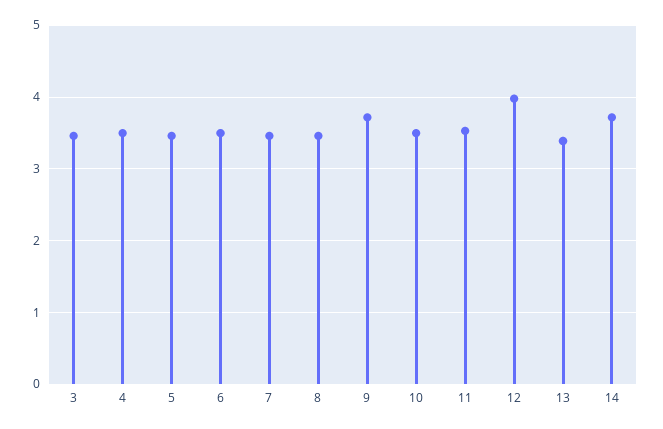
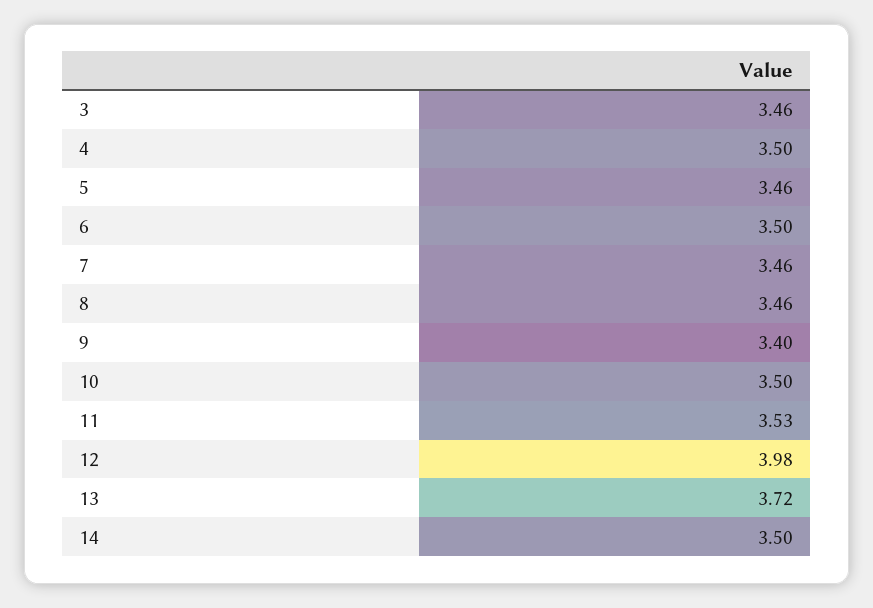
9: 3.7 -> 3.4
13: 3.4 -> 3.72
14: 3.7 -> 3.5

